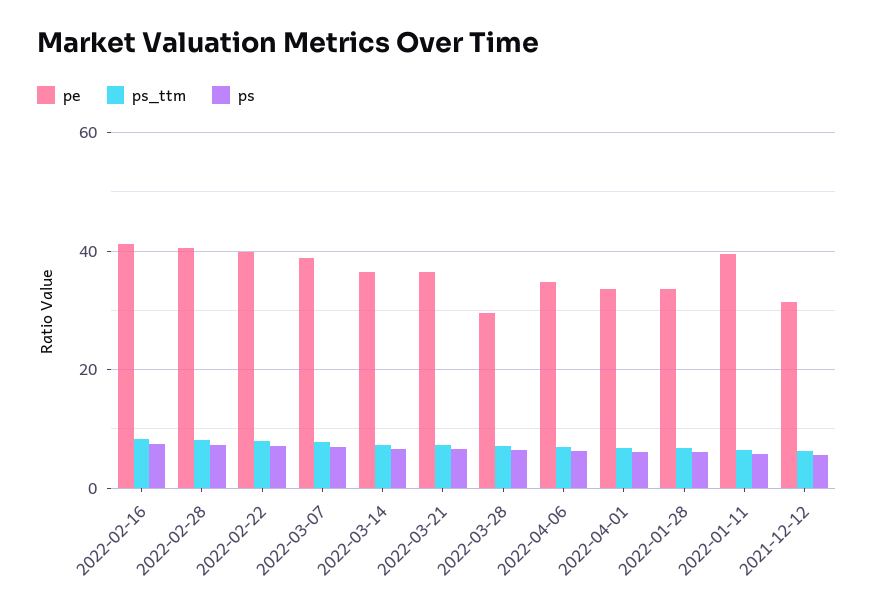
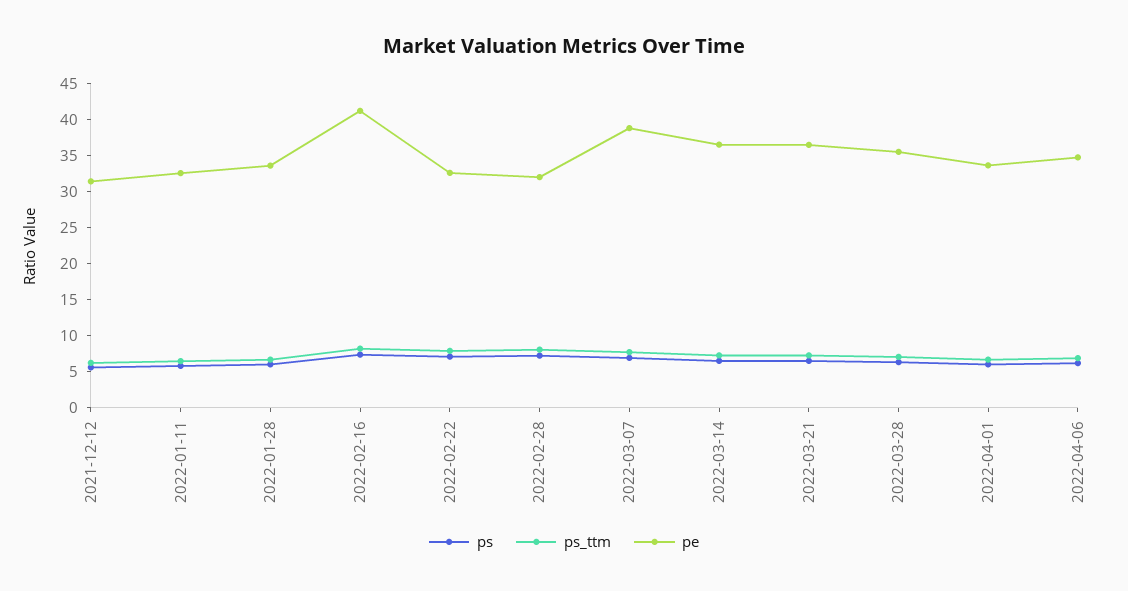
pe, 2022-02-28: 40 -> 32.5
pe, 2022-02-22: 40 -> 32.5
pe, 2022-03-28: 30 -> 35
pe, 2022-01-11: 40 -> 32.5

